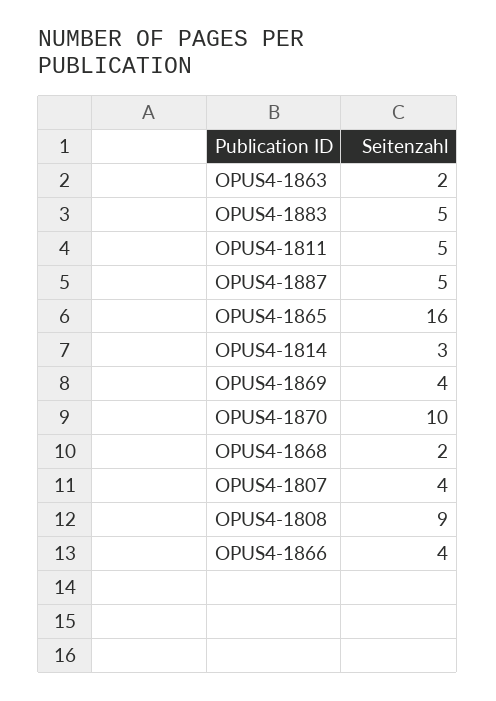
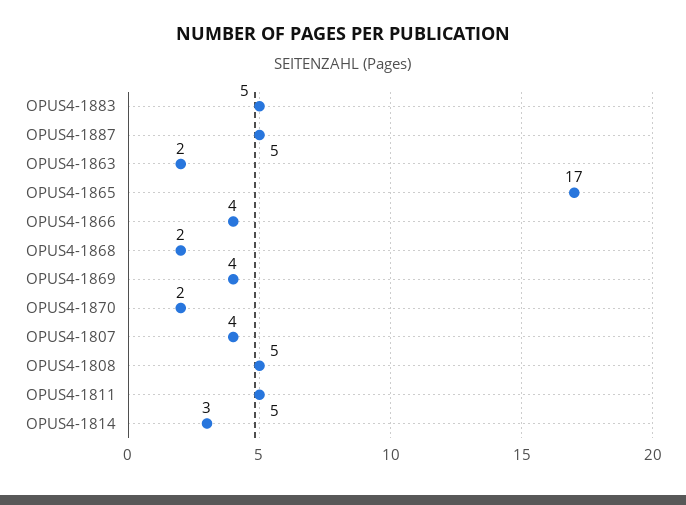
OPUS4-1865: 16 -> 17
OPUS4-1870: 10 -> 2
OPUS4-1808: 9 -> 5

